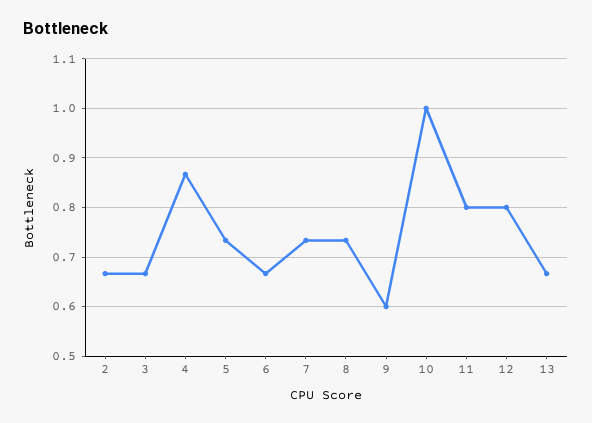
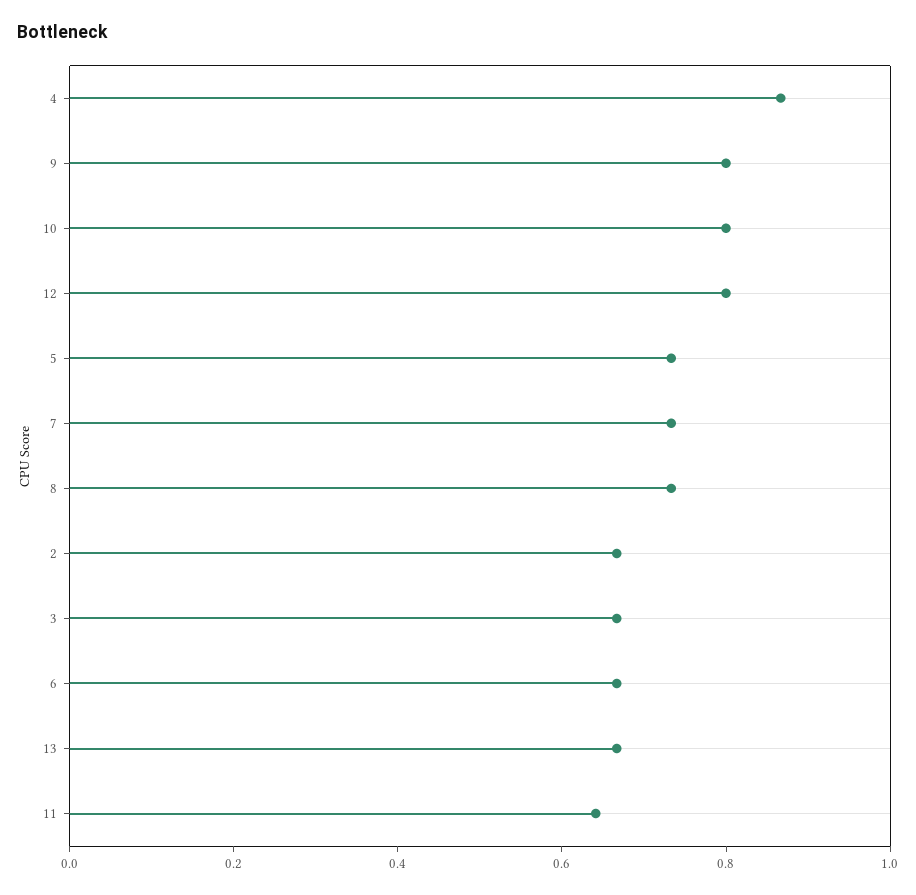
9: 0.6 -> 0.8
10: 1 -> 0.8
11: 0.8 -> 0.65

